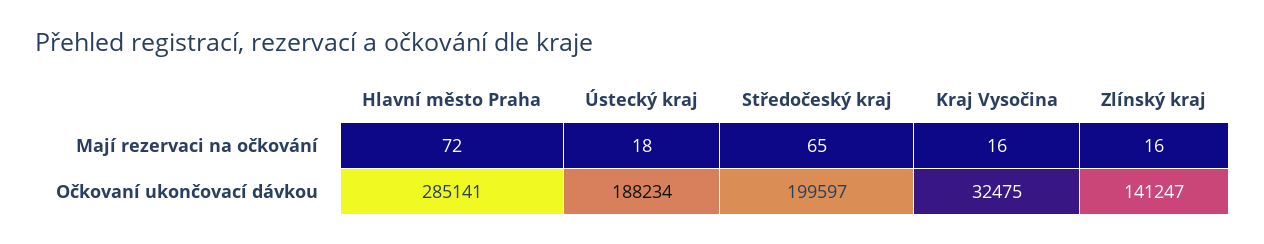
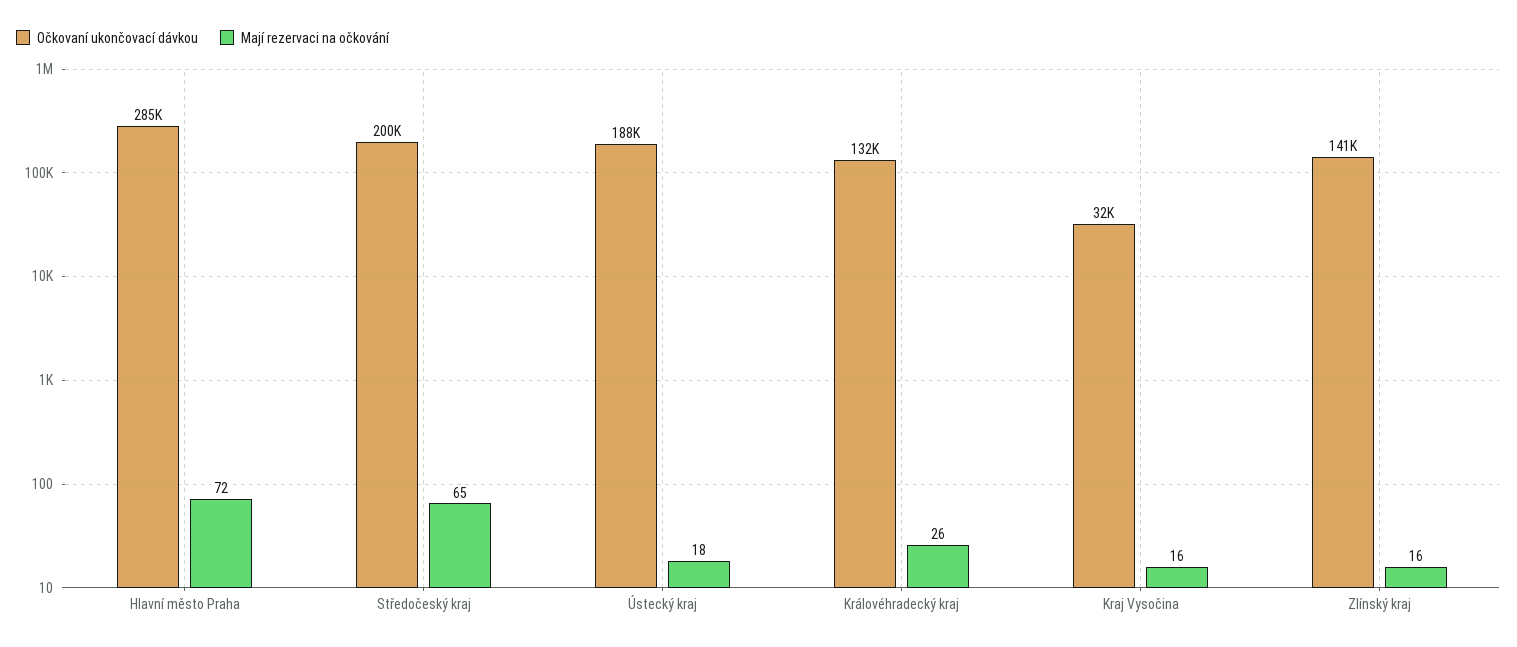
Očkovaní ukončovací dávkou, Královéhradecký kraj: none -> 132000
Mají rezervaci na očkování, Královéhradecký kraj: none -> 26

